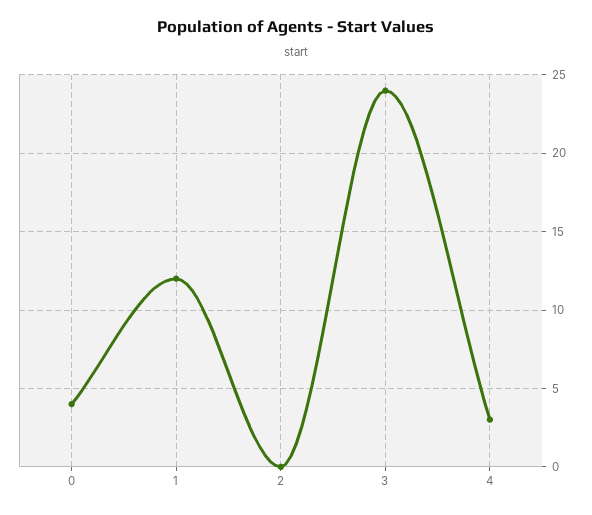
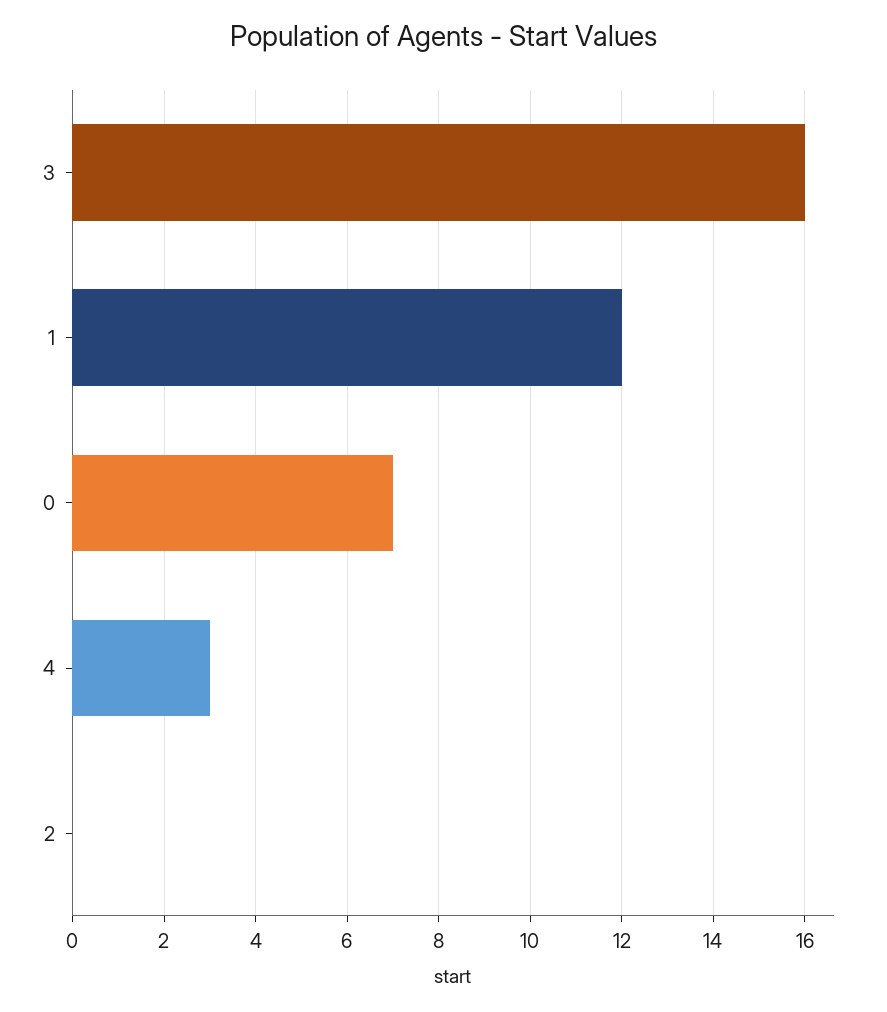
0: 4 -> 7
3: 24 -> 16

